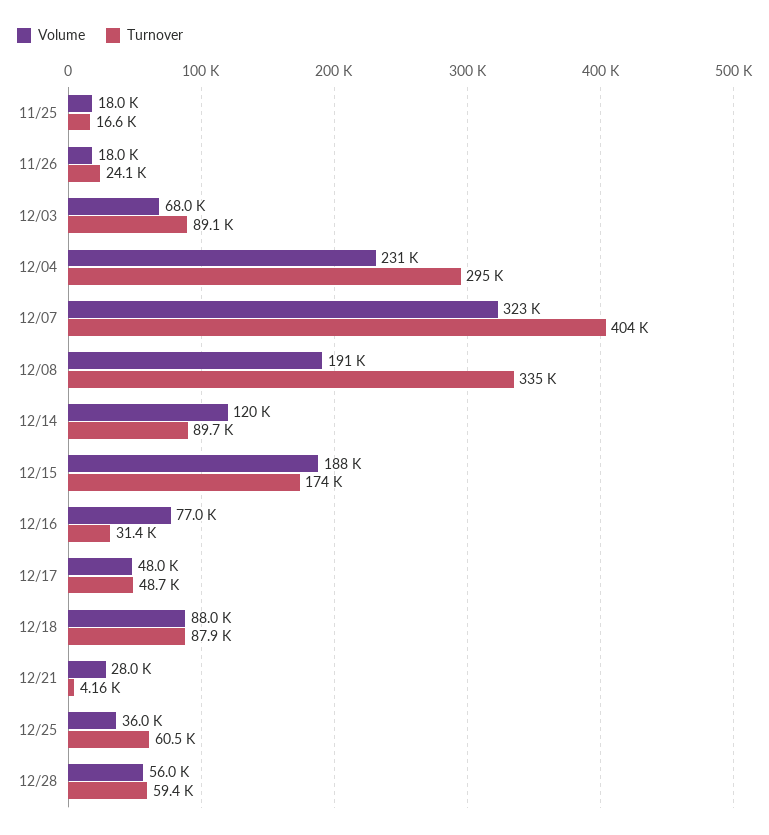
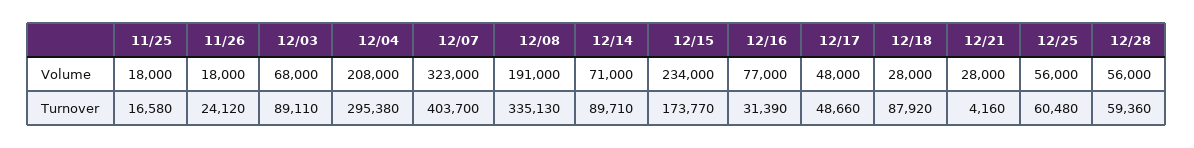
Volume, 12/04: 231000 -> 208000
Volume, 12/14: 120000 -> 71000
Volume, 12/15: 188000 -> 234000
Volume, 12/18: 88000 -> 28000
Volume, 12/25: 36000 -> 56000

